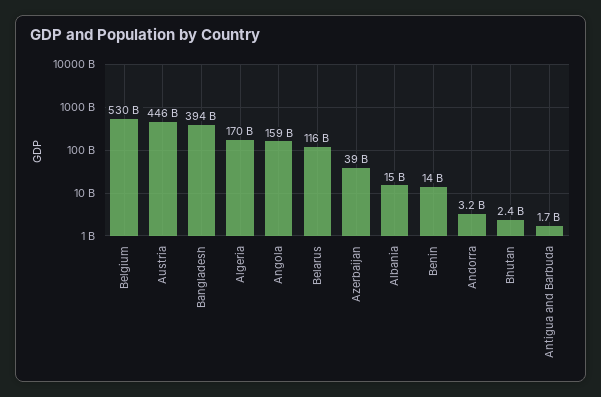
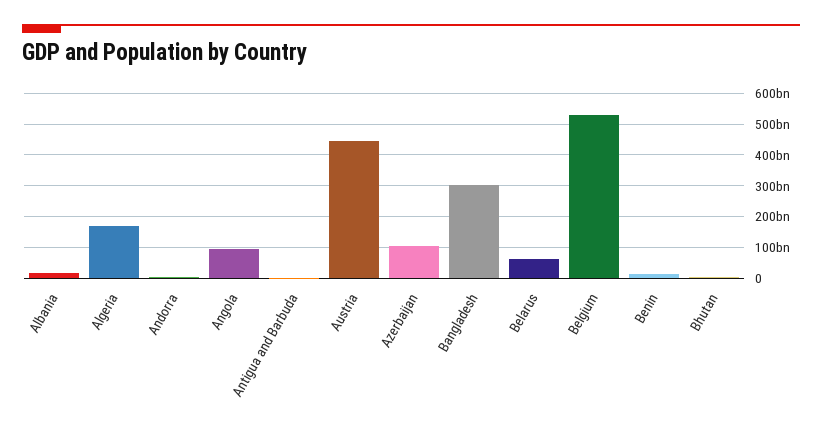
Bangladesh: 394000000000 -> 300000000000
Angola: 159000000000 -> 100000000000
Belarus: 116000000000 -> 60000000000
Azerbaijan: 39000000000 -> 100000000000

